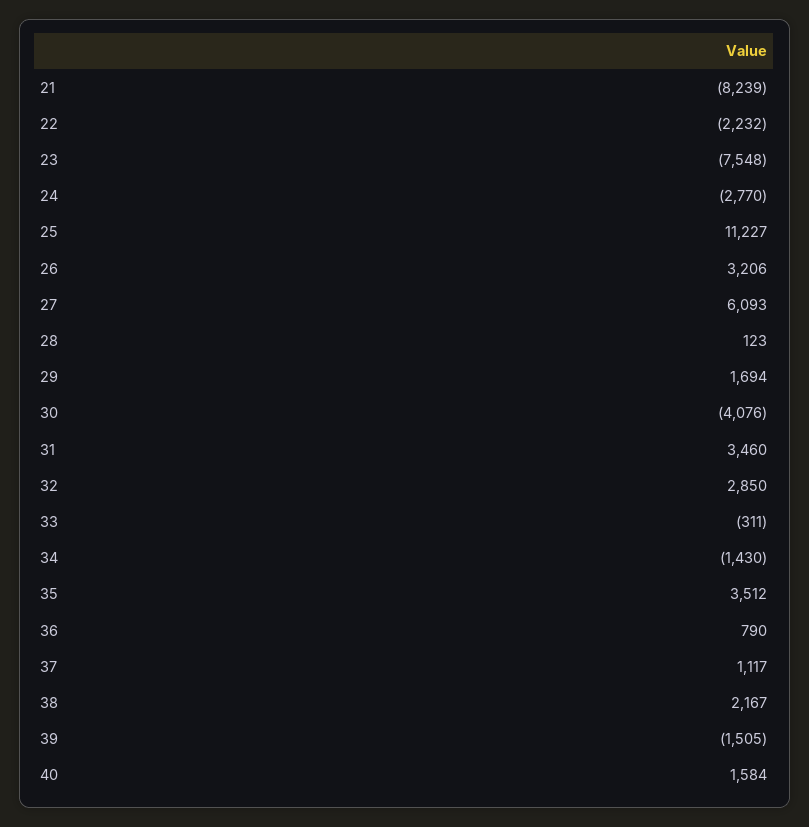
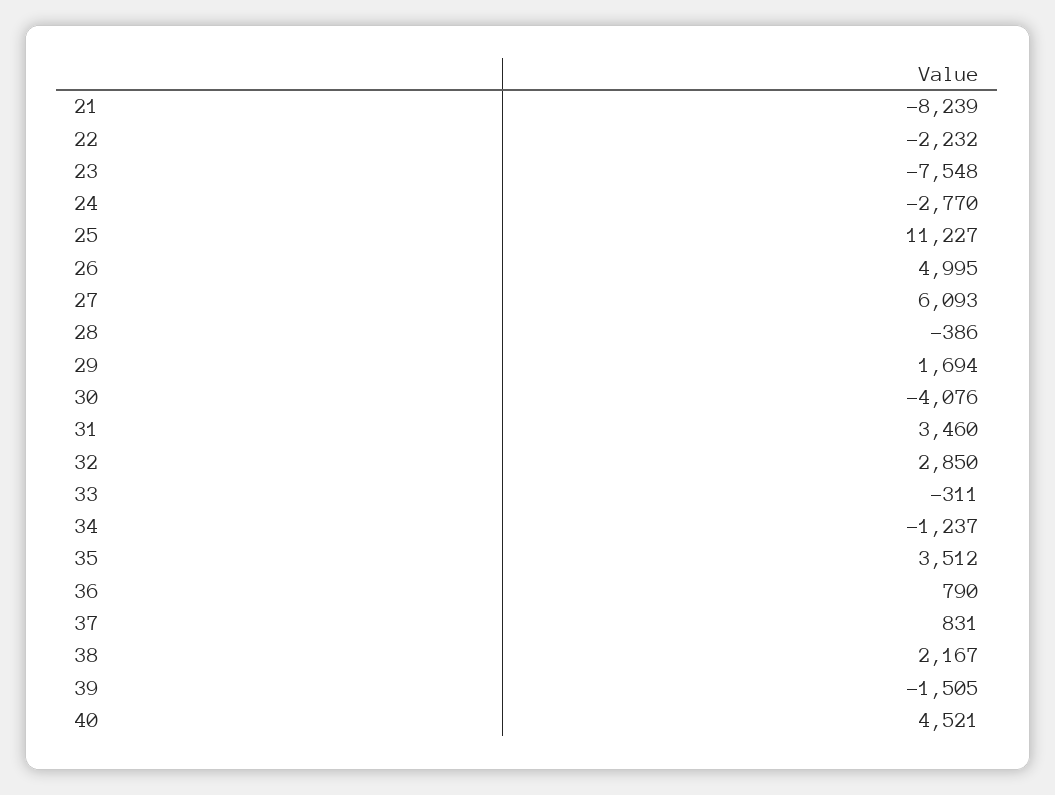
26: 3206 -> 4995
28: 123 -> -386
34: -1430 -> -1237
37: 1117 -> 831
40: 1584 -> 4521

